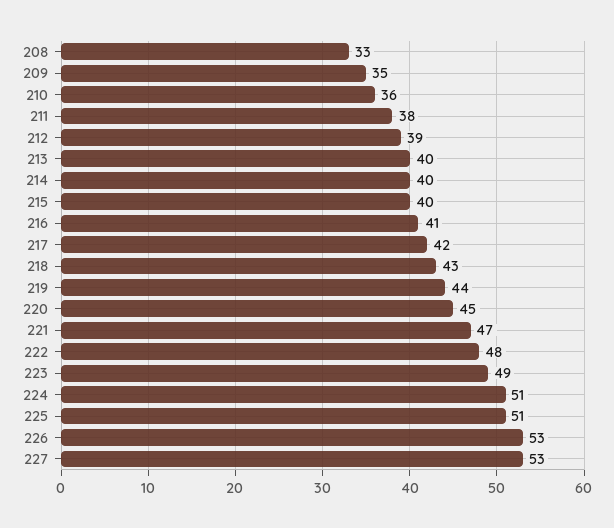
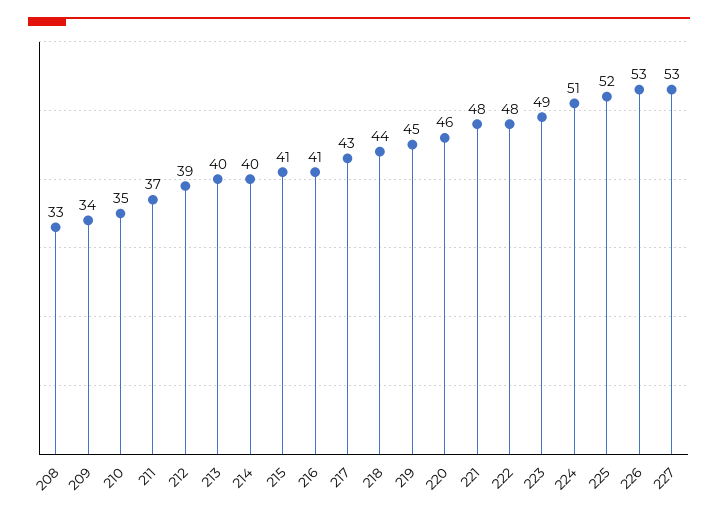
209: 35 -> 34
210: 36 -> 35
211: 38 -> 37
215: 40 -> 41
217: 42 -> 43
218: 43 -> 44
219: 44 -> 45
220: 45 -> 46
221: 47 -> 48
225: 51 -> 52

